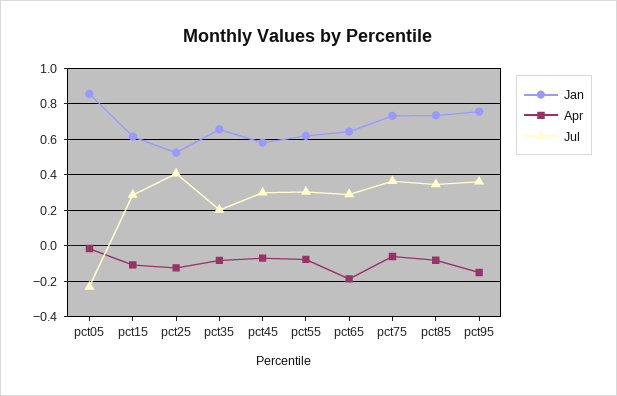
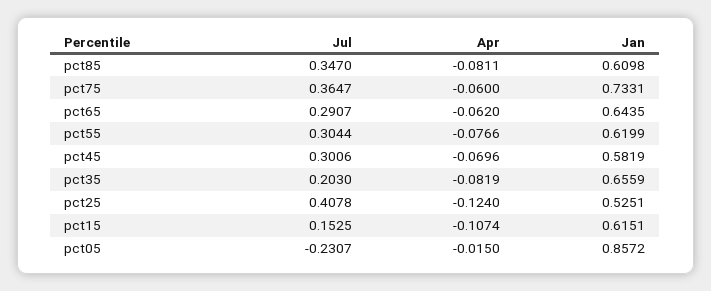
Jul, pct15: 0.3 -> 0.1525
Apr, pct65: -0.2 -> -0.062
Jan, pct85: 0.75 -> 0.6098
Jan, pct95: 0.75 -> none
Apr, pct95: -0.15 -> none
Jul, pct95: 0.35 -> none

